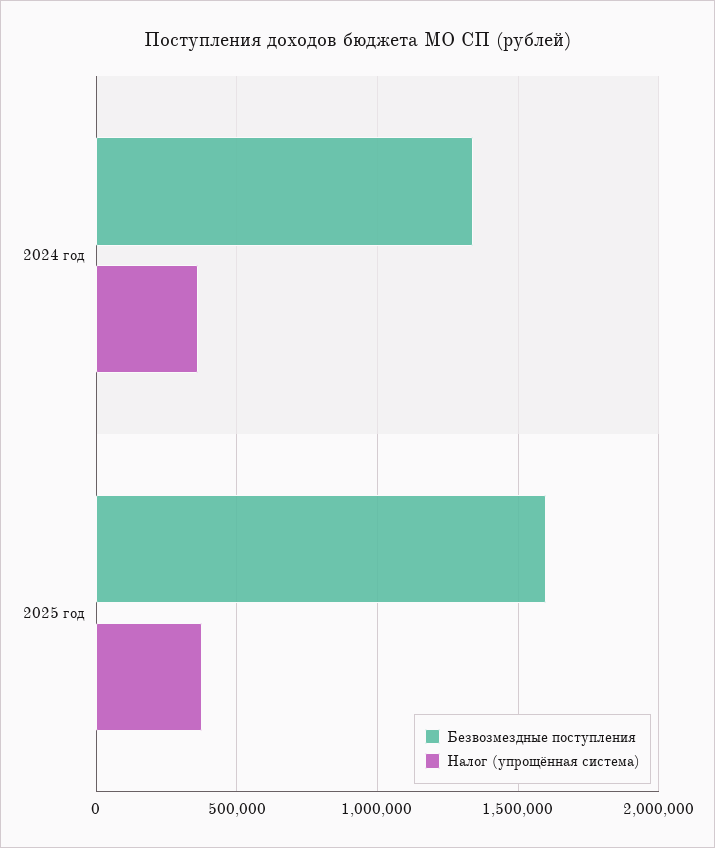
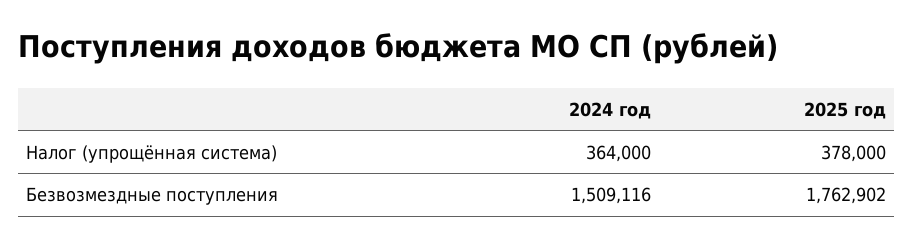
Безвозмездные поступления, 2024 год: 1350000 -> 1509116
Безвозмездные поступления, 2025 год: 1600000 -> 1762902

